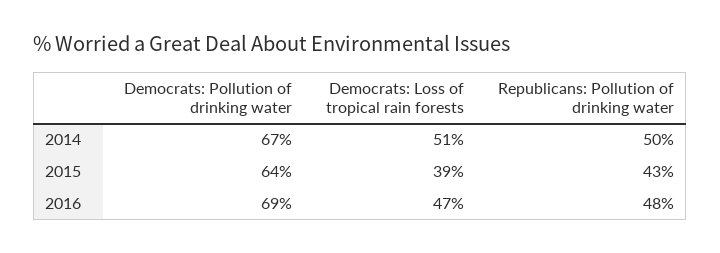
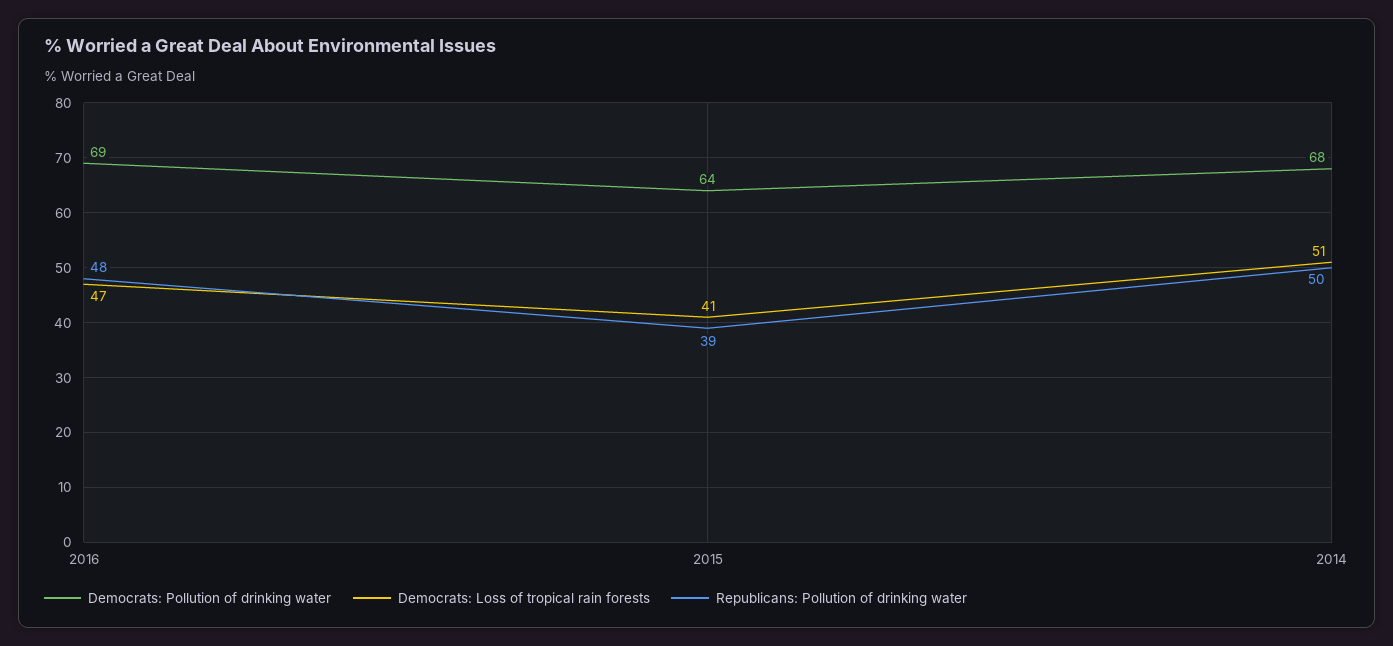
Democrats: Pollution of drinking water, 2014: 67 -> 68
Democrats: Loss of tropical rain forests, 2015: 39 -> 41
Republicans: Pollution of drinking water, 2015: 43 -> 39

